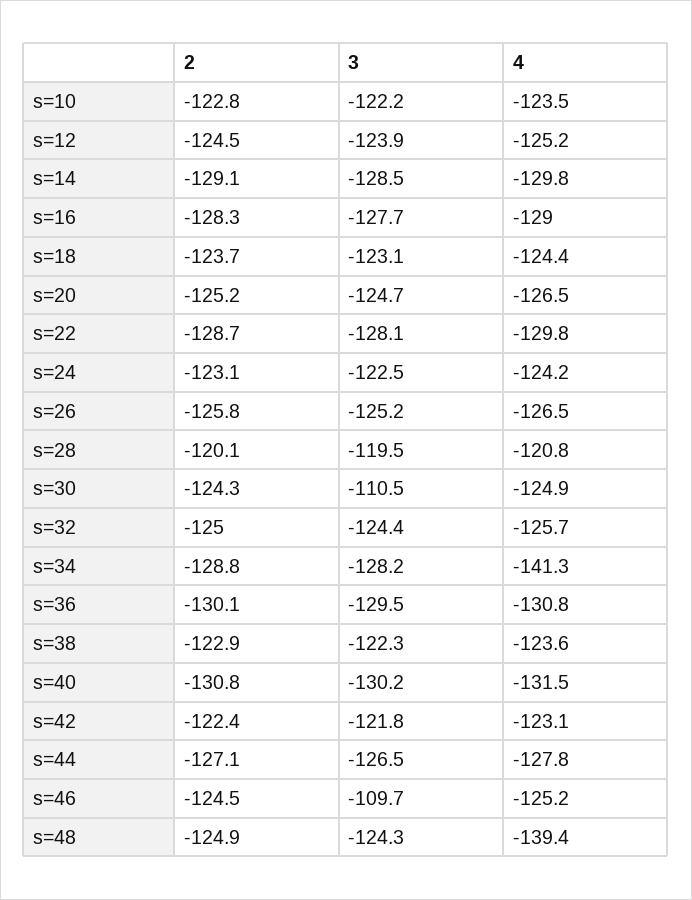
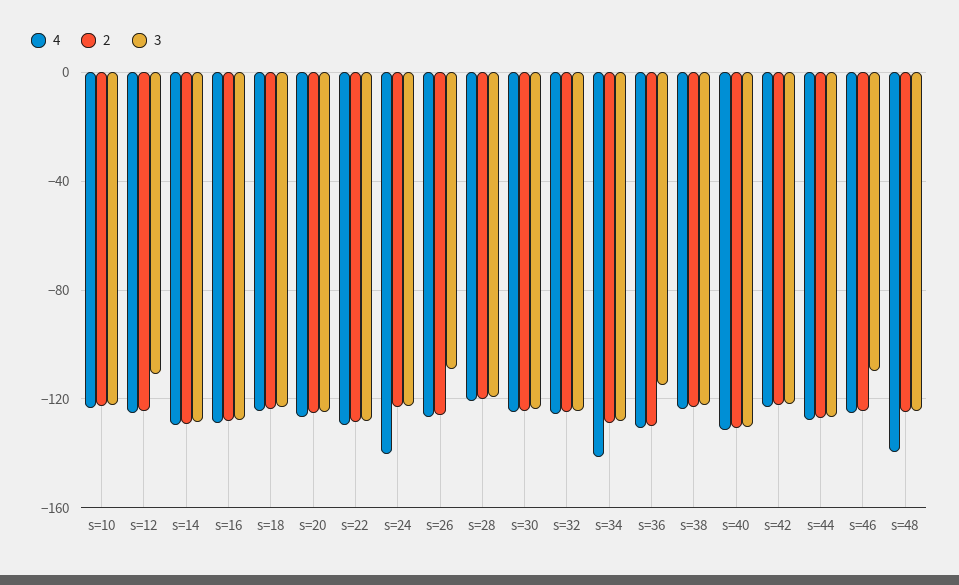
3, s=12: -123.9 -> -110
4, s=24: -124.2 -> -140
3, s=26: -125.2 -> -110
3, s=30: -110.5 -> -125
3, s=36: -129.5 -> -115

